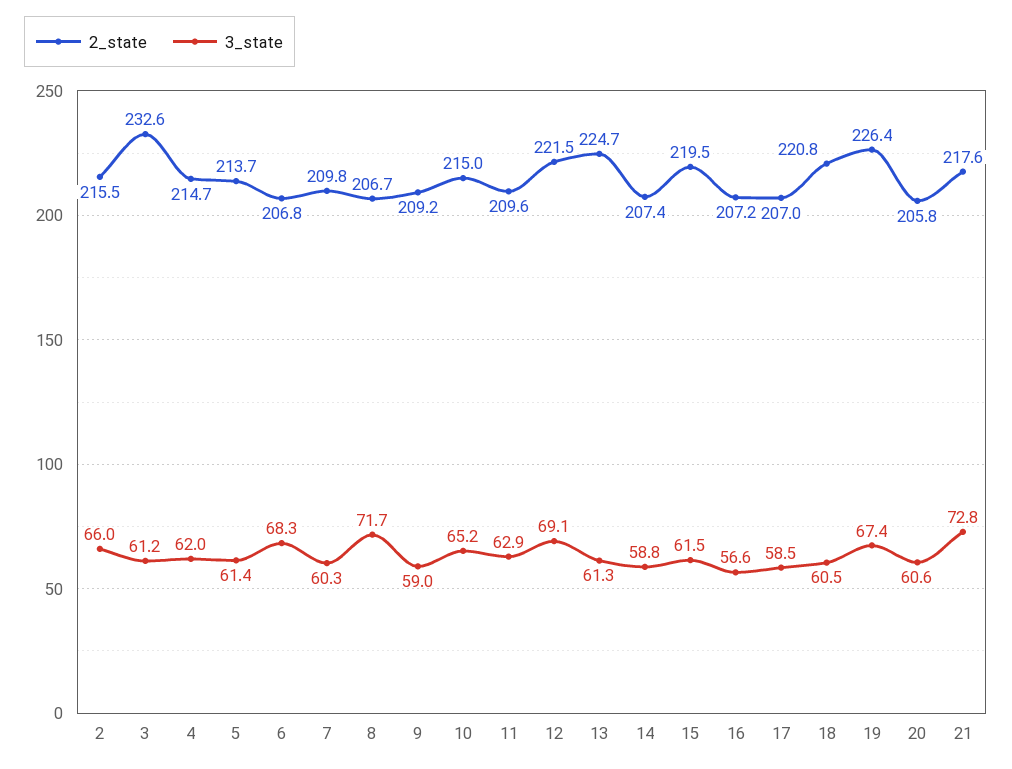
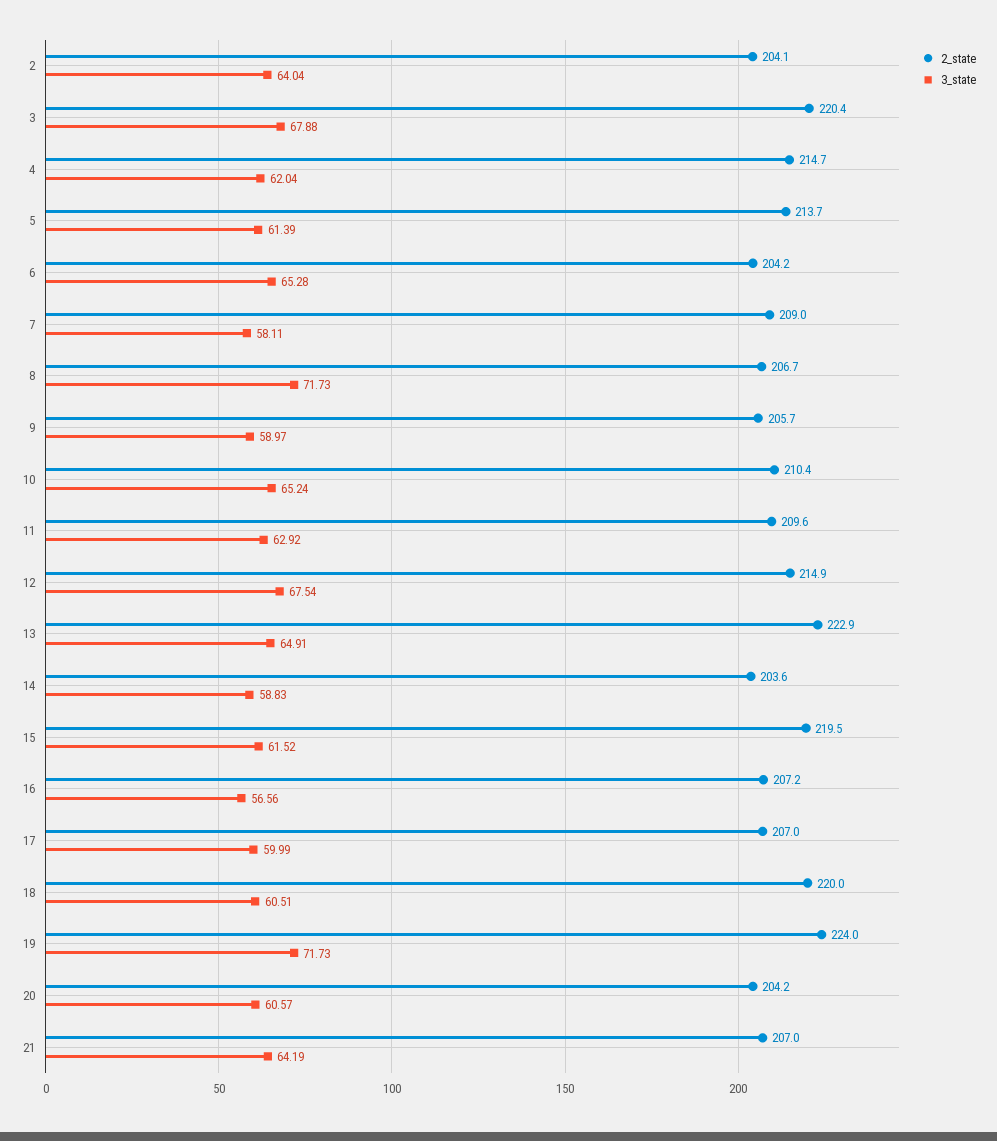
2_state, 2: 215.5 -> 204.1
3_state, 2: 66 -> 64.04
2_state, 3: 232.6 -> 220.4
3_state, 3: 61.2 -> 67.88
2_state, 6: 206.8 -> 204.2
3_state, 6: 68.3 -> 65.28
2_state, 7: 209.8 -> 209
3_state, 7: 60.3 -> 58.11
2_state, 9: 209.2 -> 205.7
2_state, 10: 215 -> 210.4
2_state, 12: 221.5 -> 214.9
3_state, 12: 69.1 -> 67.54
2_state, 13: 224.7 -> 222.9
3_state, 13: 61.3 -> 64.91
2_state, 14: 207.4 -> 203.6
3_state, 17: 58.5 -> 59.99
2_state, 18: 220.8 -> 220
2_state, 19: 226.4 -> 224
3_state, 19: 67.4 -> 71.73
2_state, 20: 205.8 -> 204.2
2_state, 21: 217.6 -> 207
3_state, 21: 72.8 -> 64.19

